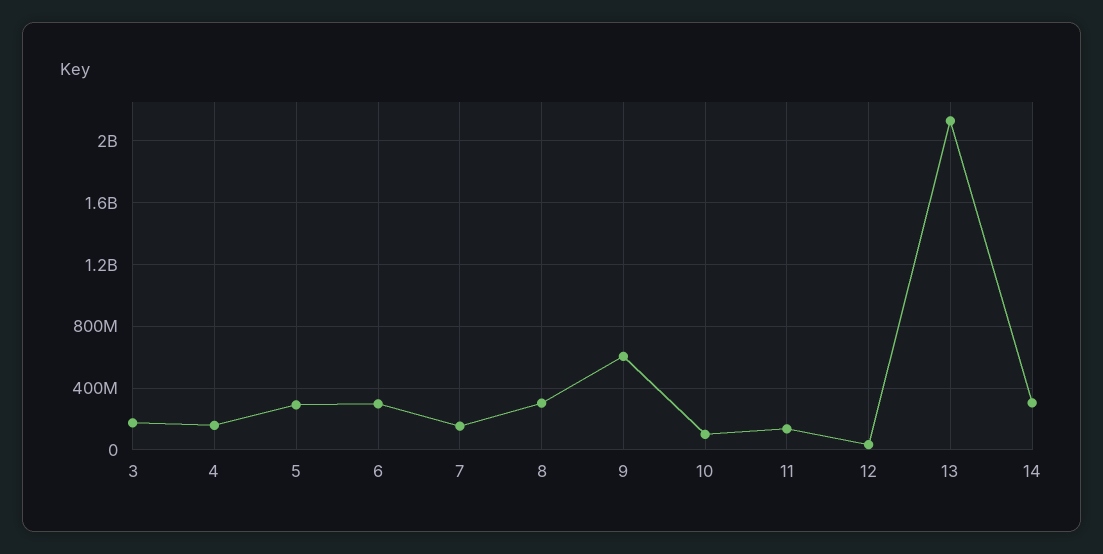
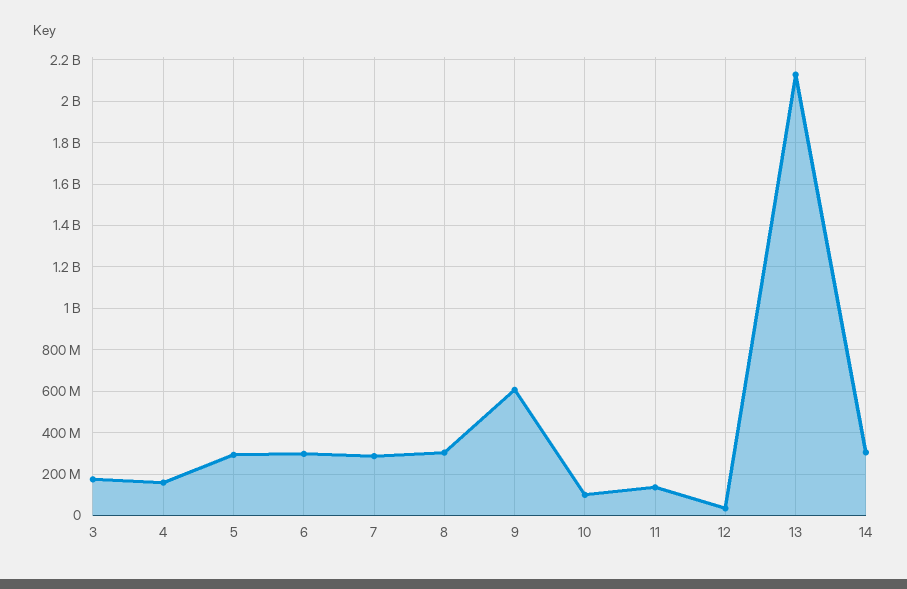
7: 150000000 -> 300000000

